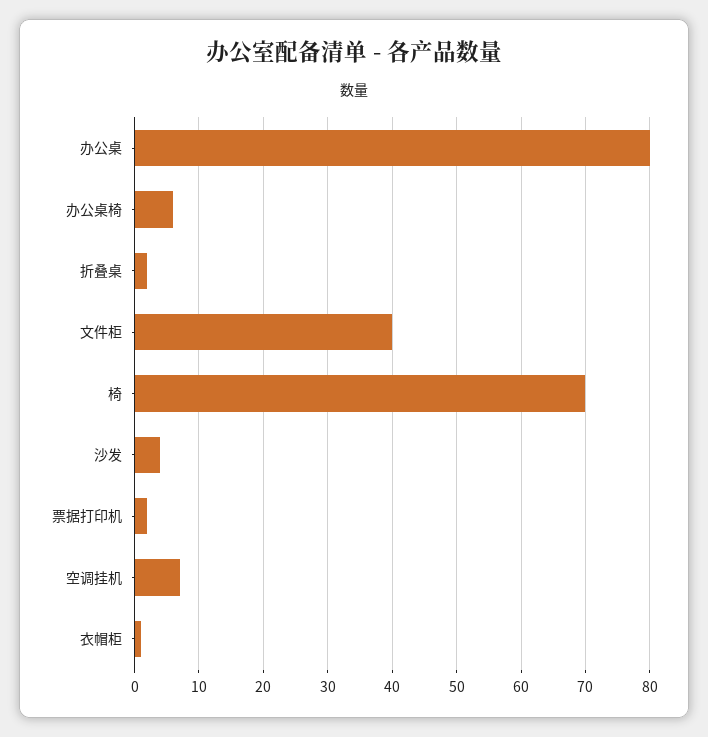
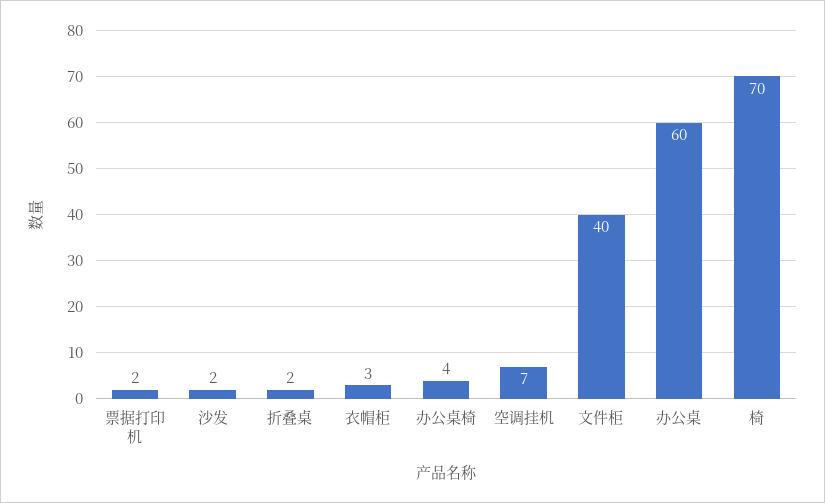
办公桌: 80 -> 60
办公桌椅: 6 -> 4
沙发: 4 -> 2
衣帽柜: 1 -> 3

